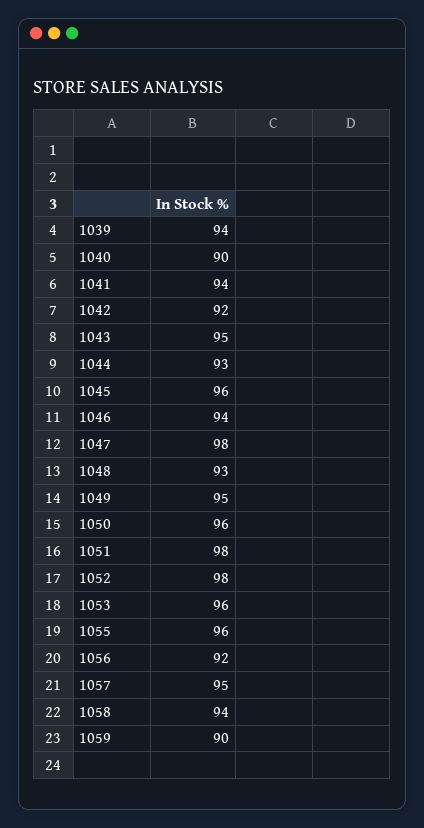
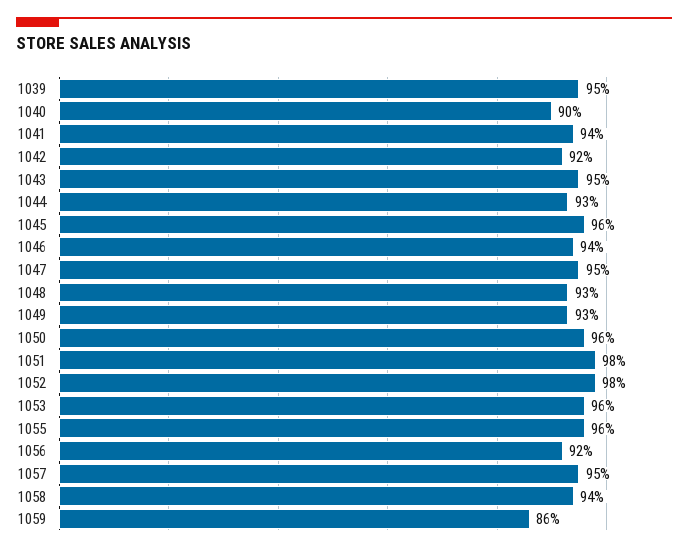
1039: 94 -> 95
1047: 98 -> 95
1049: 95 -> 93
1059: 90 -> 86

